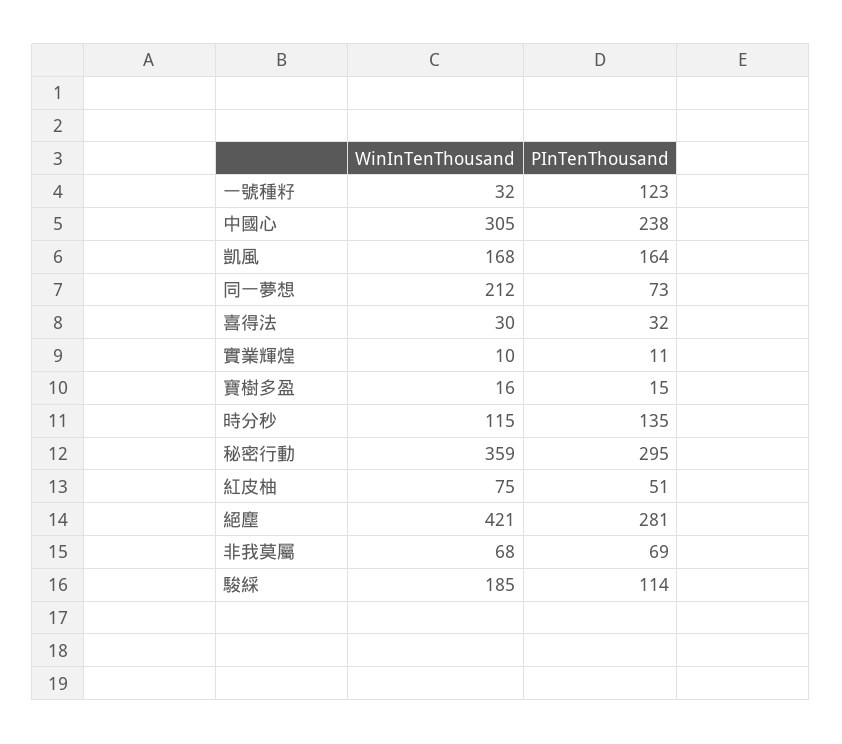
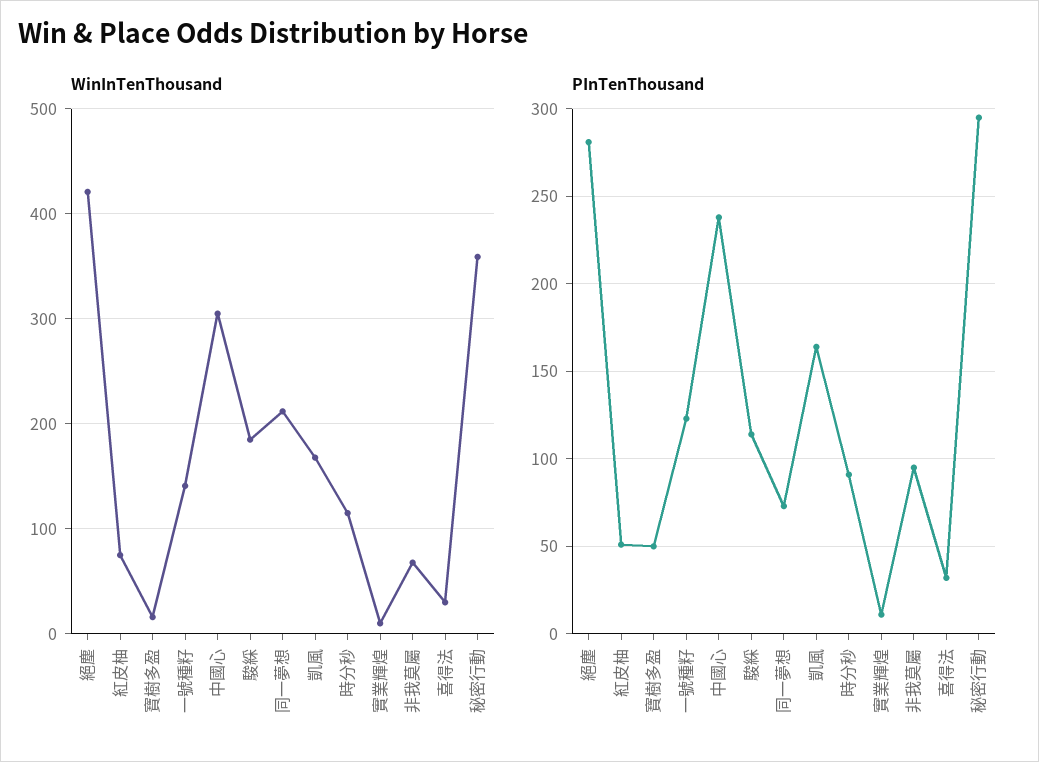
WinInTenThousand, 一號種籽: 32 -> 140
PInTenThousand, 寶樹多盈: 15 -> 50
PInTenThousand, 時分秒: 135 -> 90
PInTenThousand, 非我莫屬: 69 -> 95

